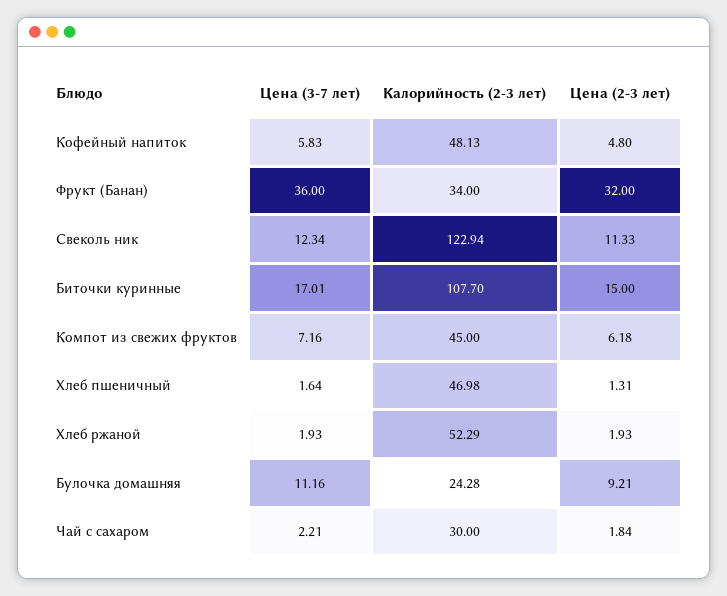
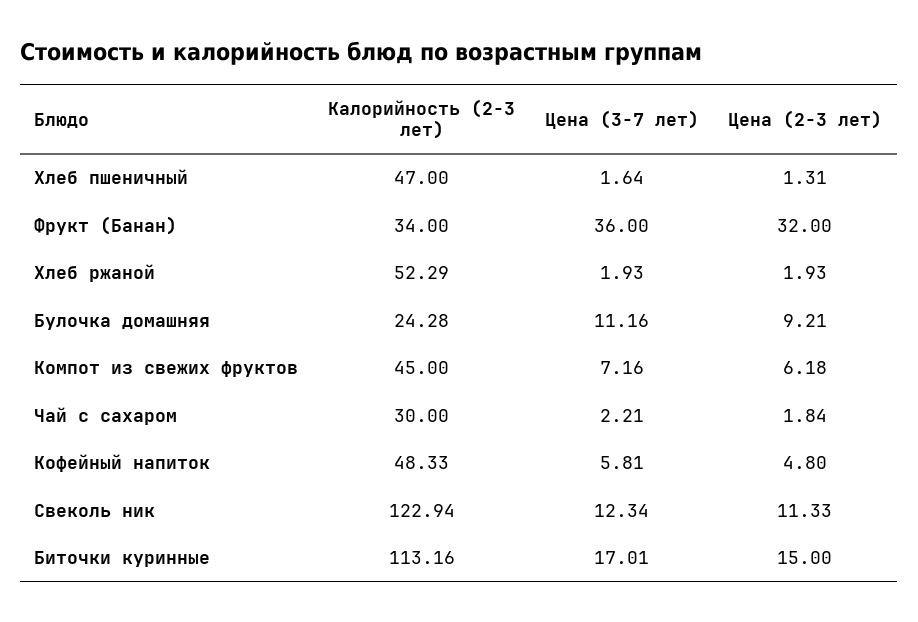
Цена (3-7 лет), Кофейный напиток: 5.83 -> 5.81
Калорийность (2-3 лет), Кофейный напиток: 48.13 -> 48.33
Калорийность (2-3 лет), Биточки куринные: 107.7 -> 113.16
Калорийность (2-3 лет), Хлеб пшеничный: 46.98 -> 47

